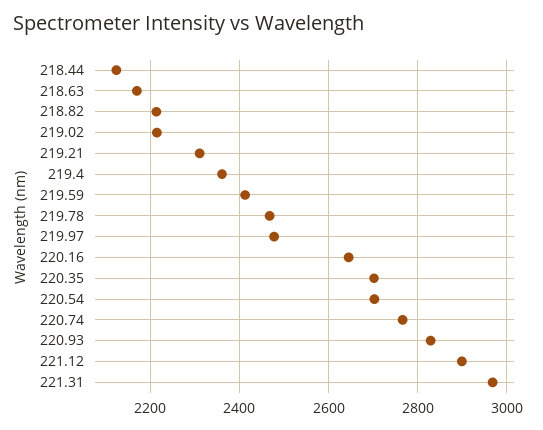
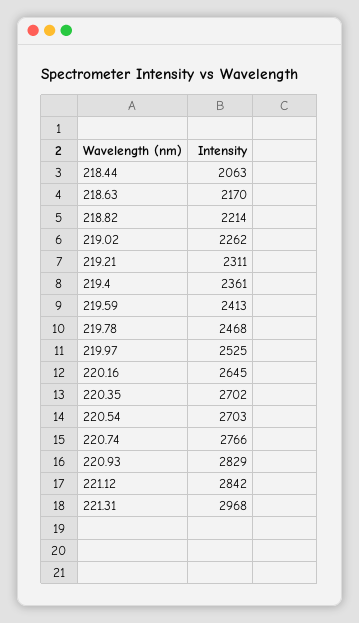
218.44: 2120 -> 2063
219.02: 2220 -> 2262
219.97: 2480 -> 2525
221.12: 2900 -> 2842

